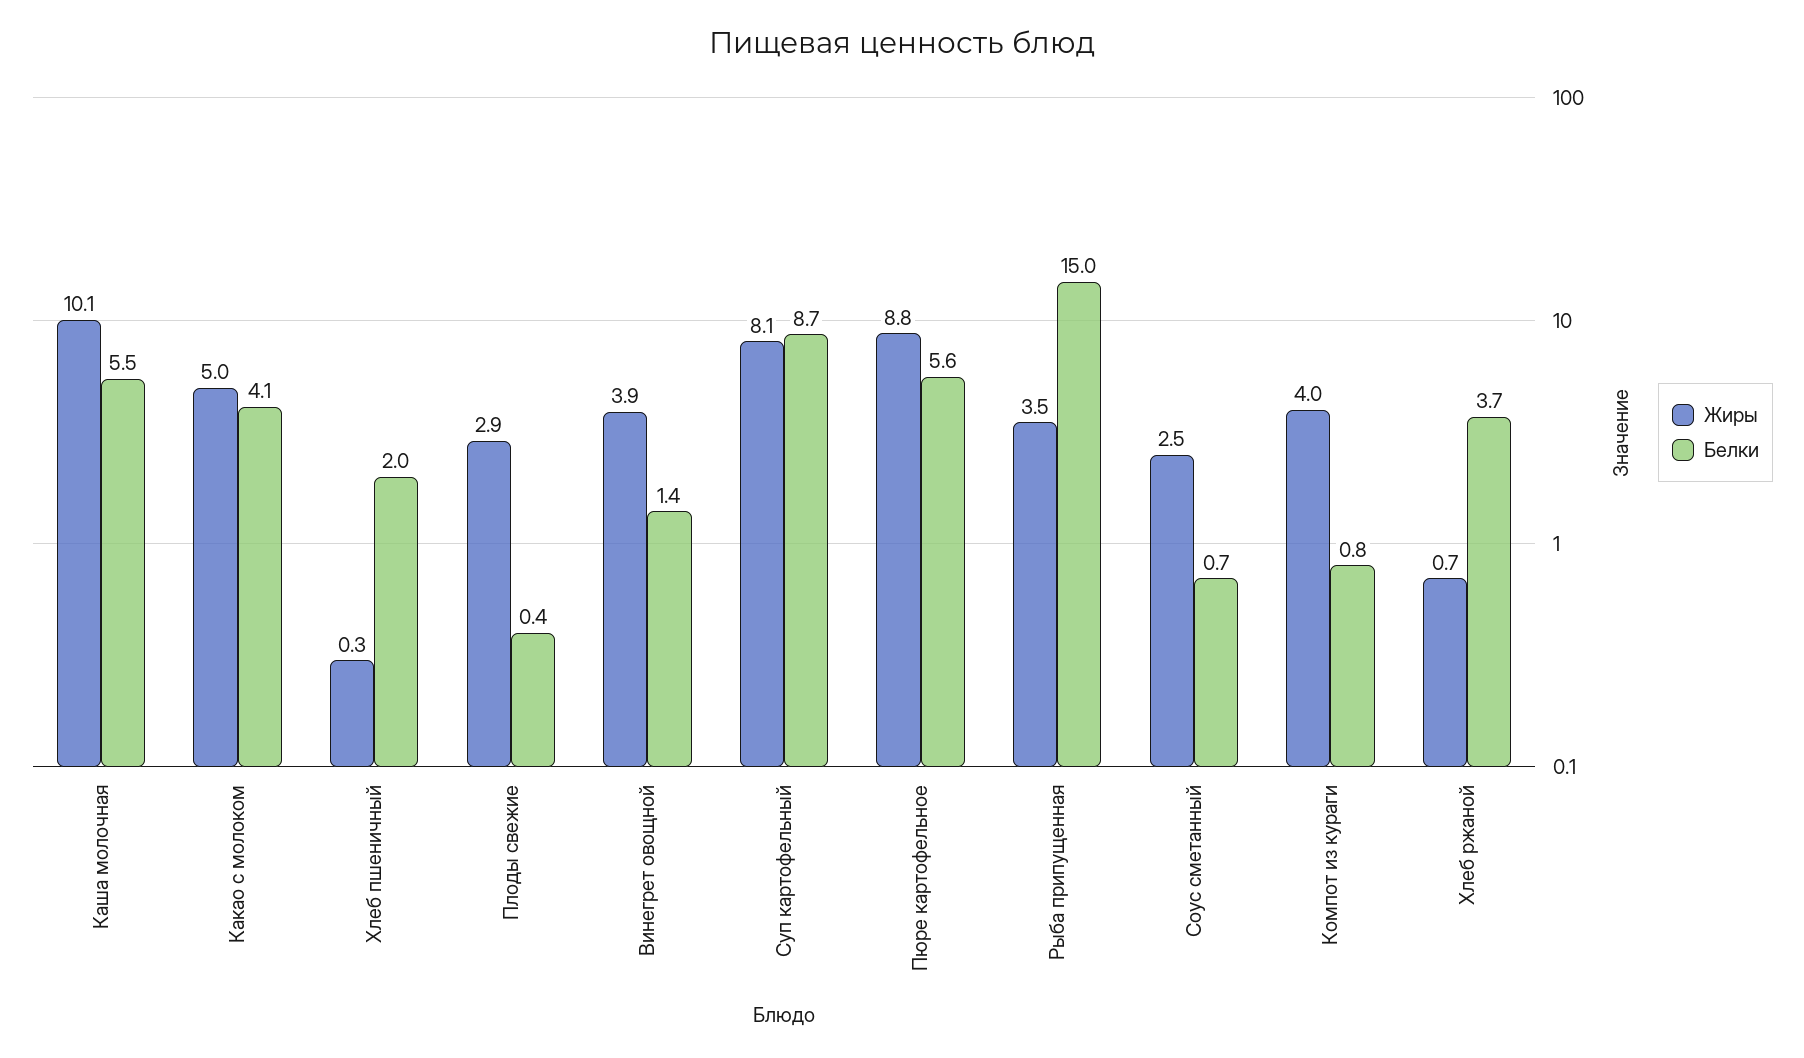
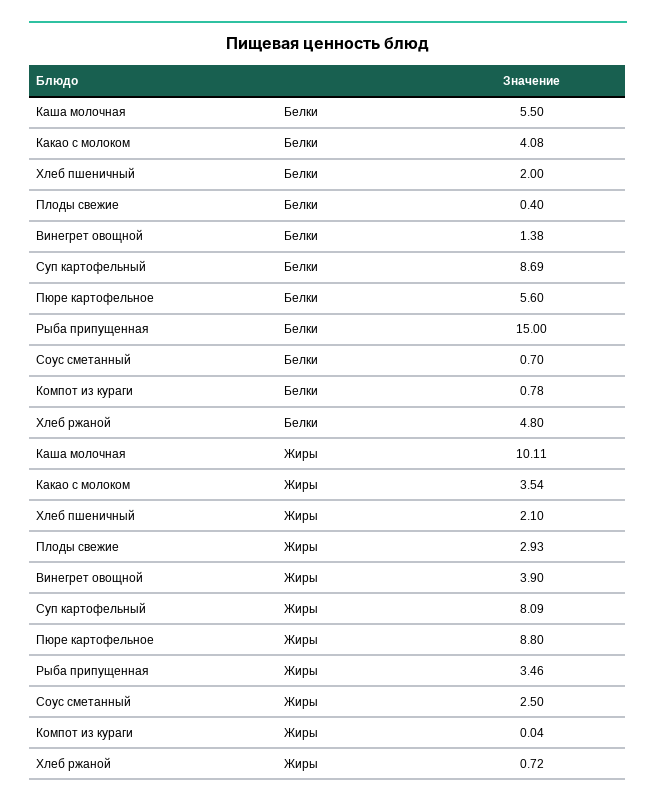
Жиры, Какао с молоком: 5 -> 3.54
Жиры, Хлеб пшеничный: 0.3 -> 2.1
Жиры, Компот из кураги: 4 -> 0.04
Белки, Хлеб ржаной: 3.7 -> 4.8

